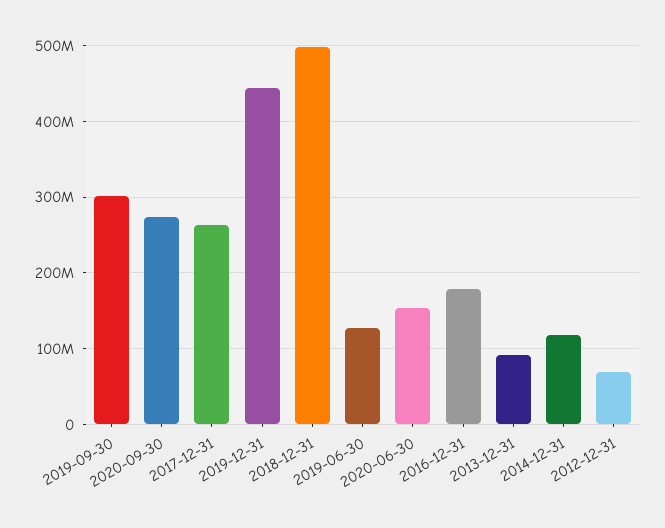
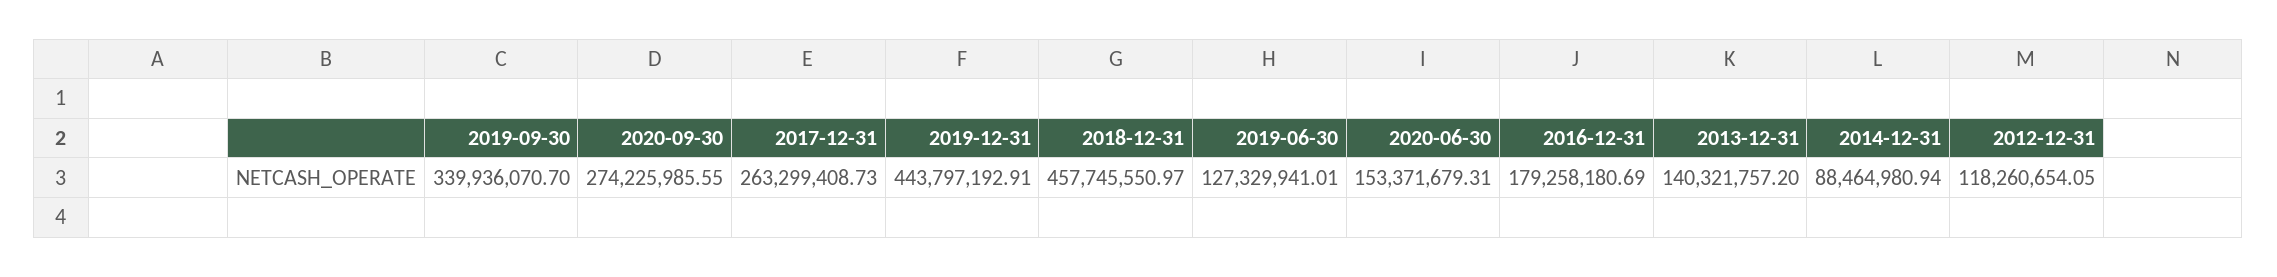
2019-09-30: 300000000 -> 339936070.7
2018-12-31: 500000000 -> 457745550.97
2013-12-31: 90000000 -> 140321757.2
2014-12-31: 120000000 -> 88464980.94
2012-12-31: 70000000 -> 118260654.05

